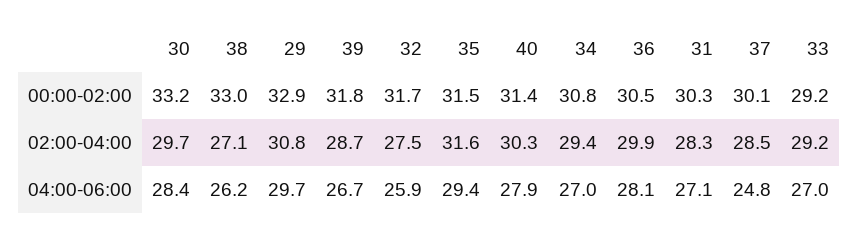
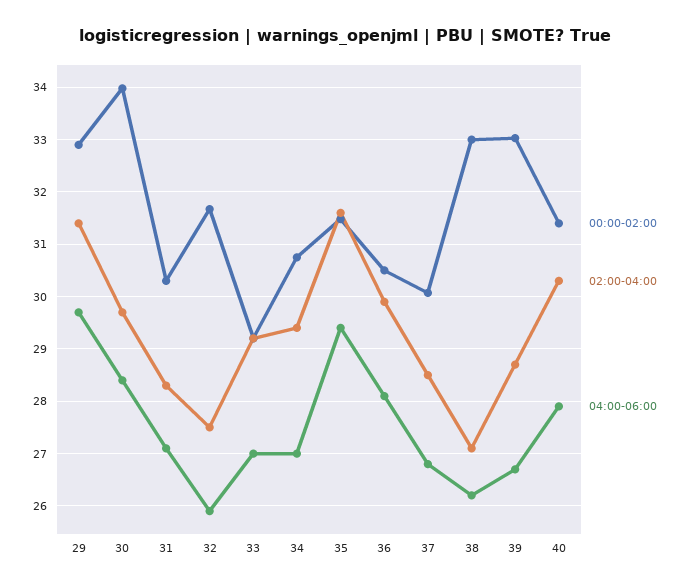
00:00-02:00, 30: 33.2 -> 34
00:00-02:00, 39: 31.8 -> 33
02:00-04:00, 29: 30.8 -> 31.4
04:00-06:00, 37: 24.8 -> 26.8

